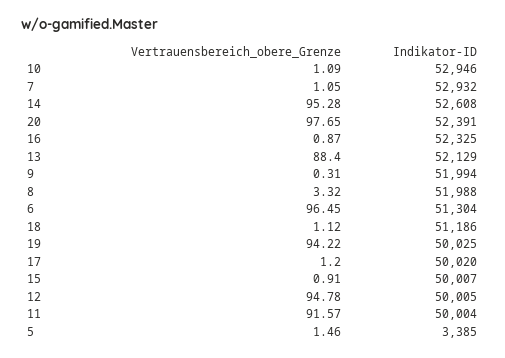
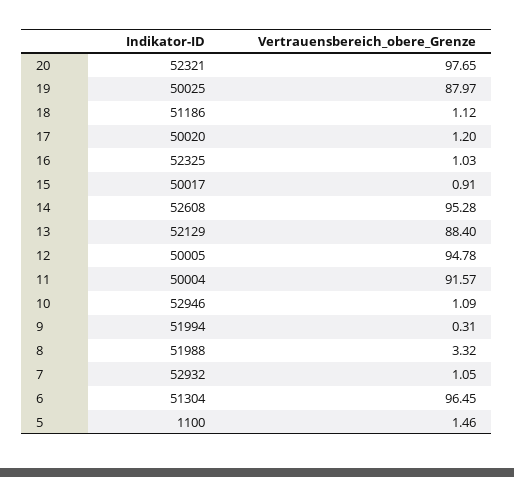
Indikator-ID, 20: 52391 -> 52321
Vertrauensbereich_obere_Grenze, 16: 0.87 -> 1.03
Vertrauensbereich_obere_Grenze, 19: 94.22 -> 87.97
Indikator-ID, 15: 50007 -> 50017
Indikator-ID, 5: 3385 -> 1100

